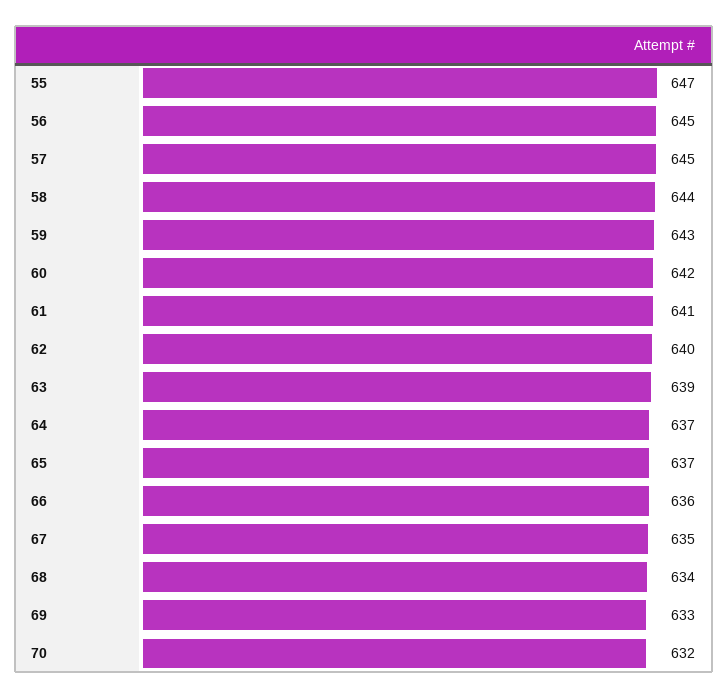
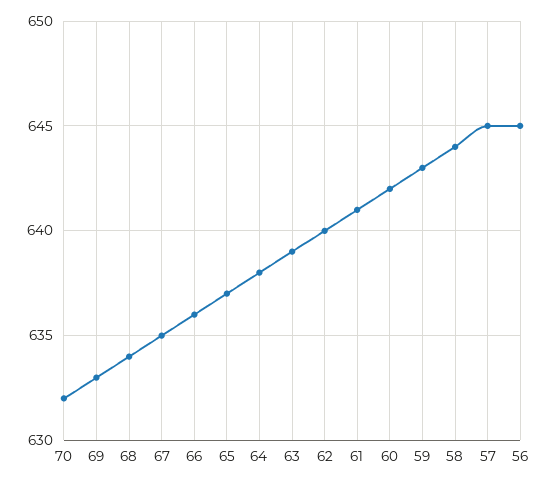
55: 647 -> none
64: 637 -> 638

